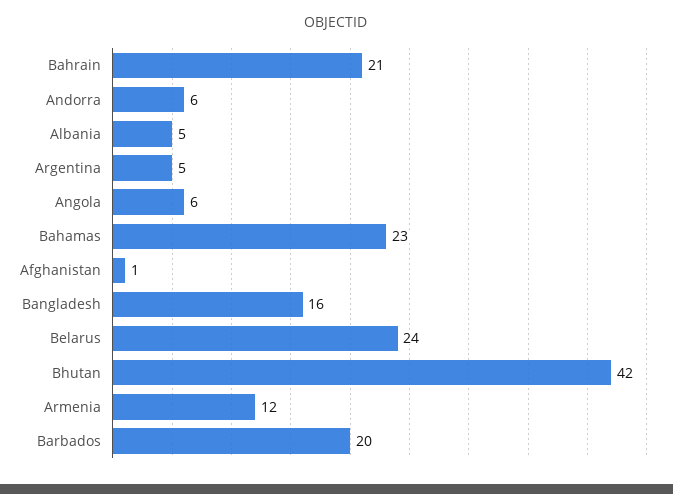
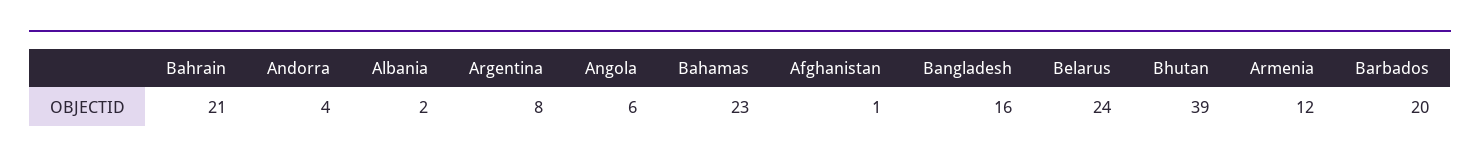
Andorra: 6 -> 4
Albania: 5 -> 2
Argentina: 5 -> 8
Bhutan: 42 -> 39

